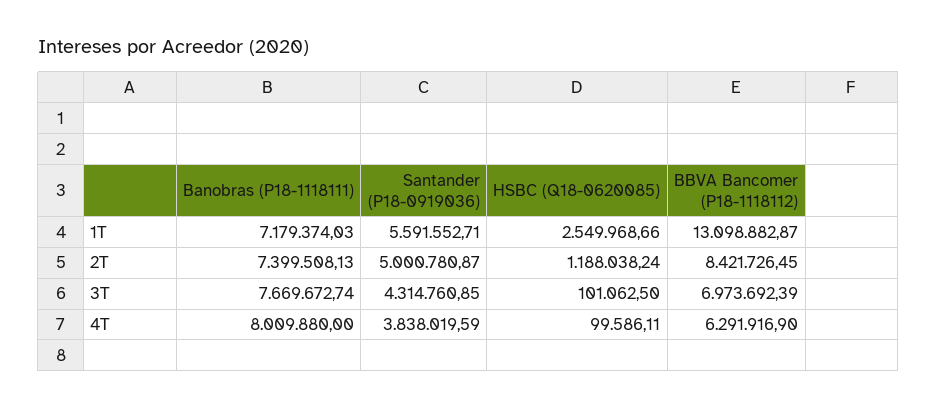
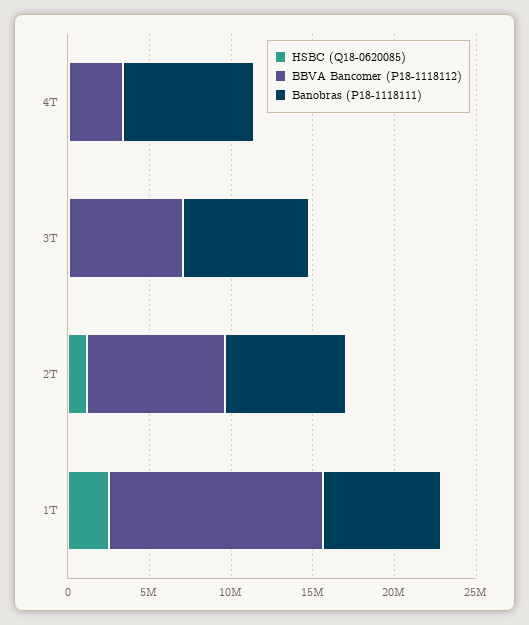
Santander (P18-0919036), 1T: 5591552.71 -> none
Santander (P18-0919036), 2T: 5000780.87 -> none
Santander (P18-0919036), 3T: 4314760.85 -> none
Santander (P18-0919036), 4T: 3838019.59 -> none
BBVA Bancomer (P18-1118112), 4T: 6291916.9 -> 3000000

